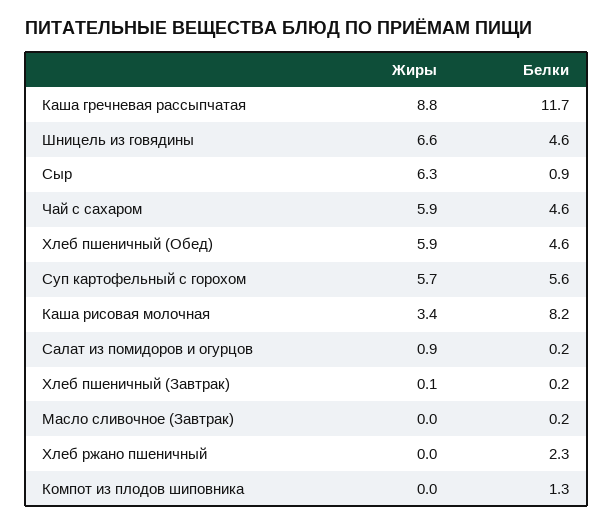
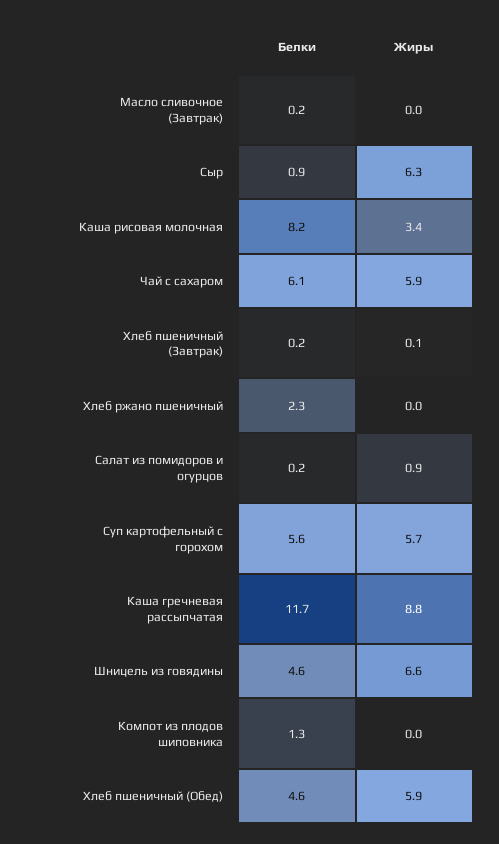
Белки, Чай с сахаром: 4.6 -> 6.1

